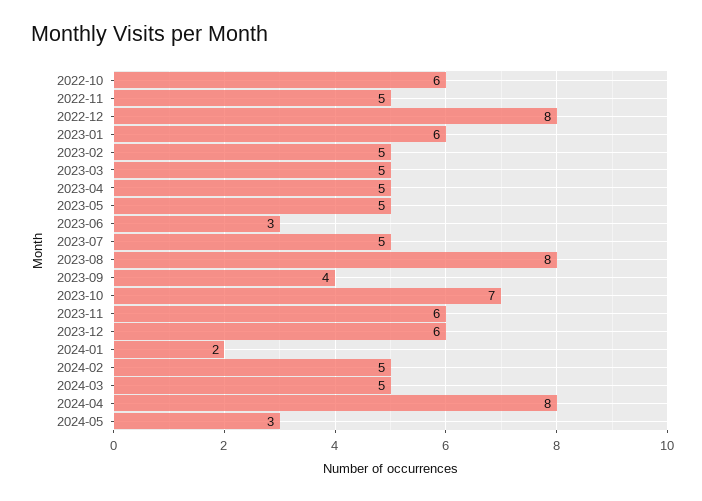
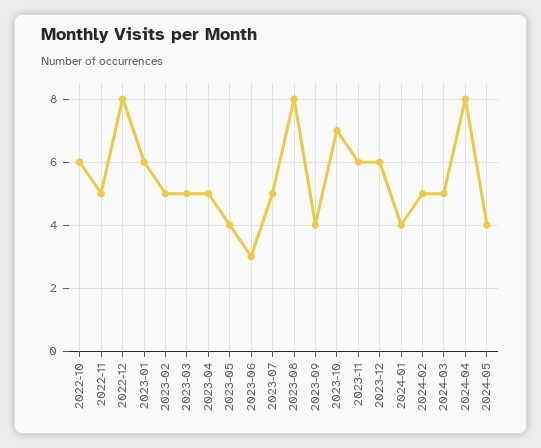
2023-05: 5 -> 4
2024-01: 2 -> 4
2024-05: 3 -> 4

